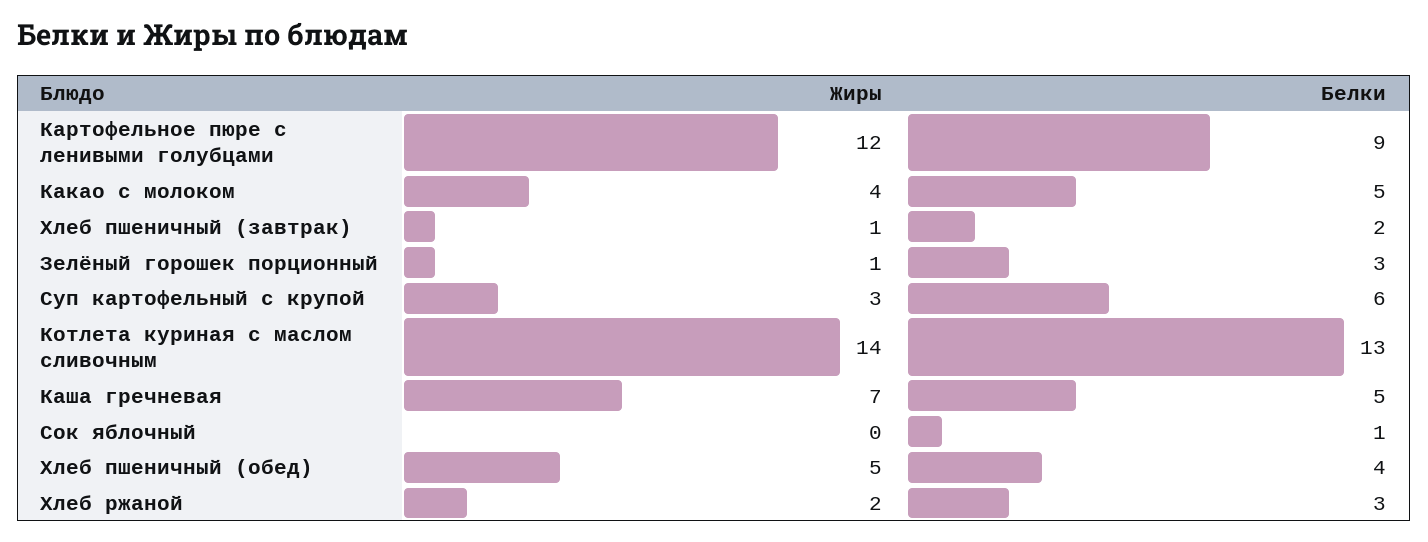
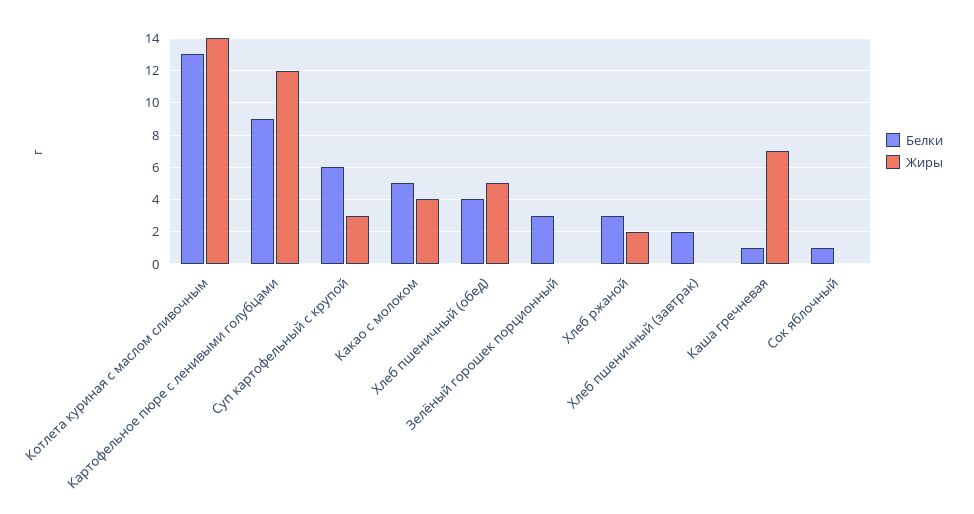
Жиры, Хлеб пшеничный (завтрак): 1 -> 0
Жиры, Зелёный горошек порционный: 1 -> 0
Белки, Каша гречневая: 5 -> 1

